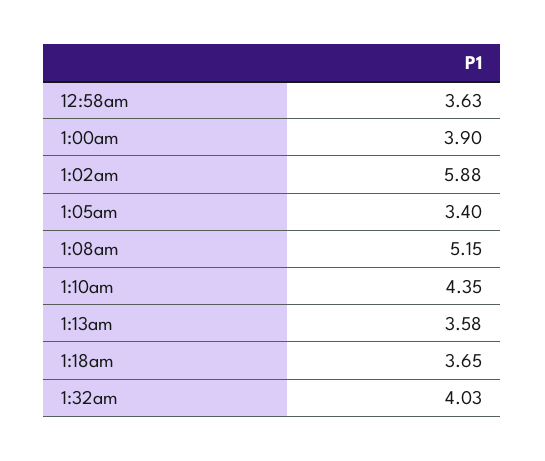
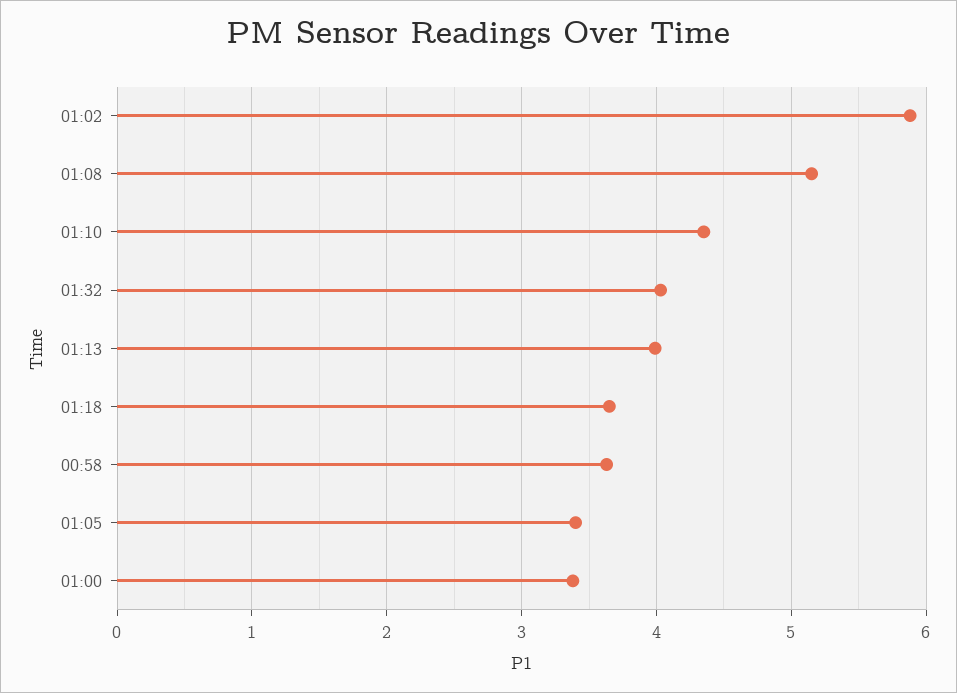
1:00am: 3.9 -> 3.4
1:13am: 3.58 -> 4

